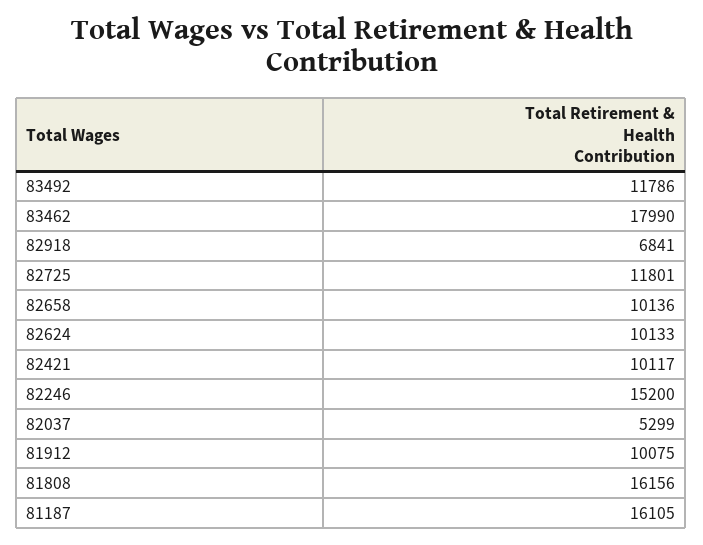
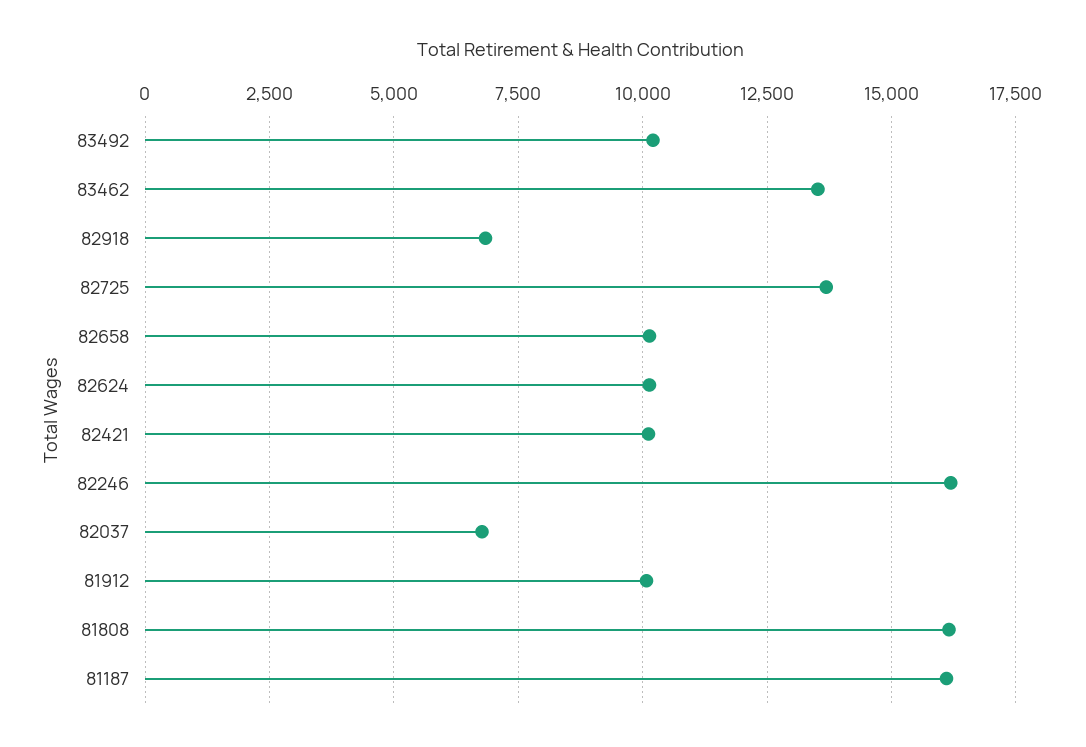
83492: 11786 -> 10250
83462: 17990 -> 13500
82725: 11801 -> 13750
82246: 15200 -> 16250
82037: 5299 -> 6750

